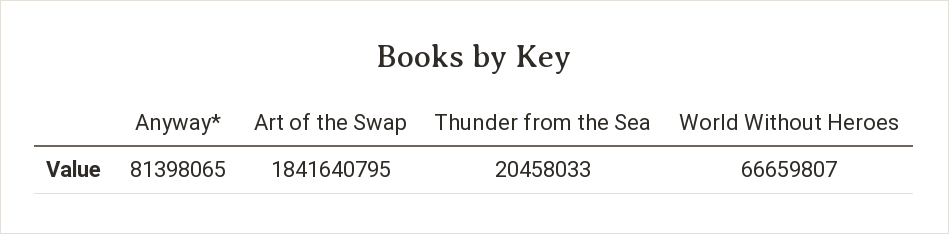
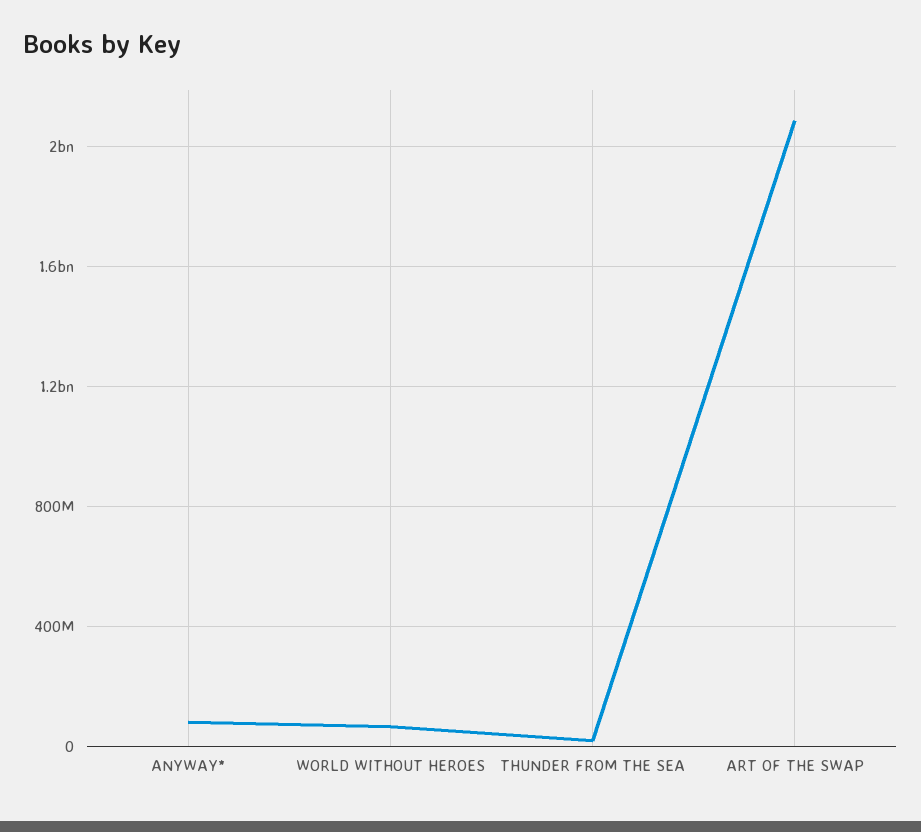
Art of the Swap: 1841640795 -> 2100000000

